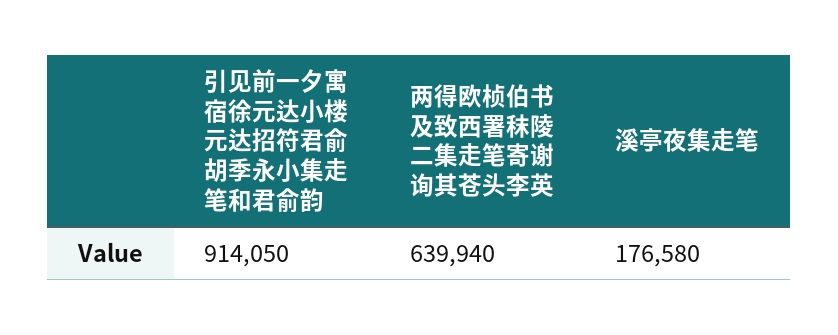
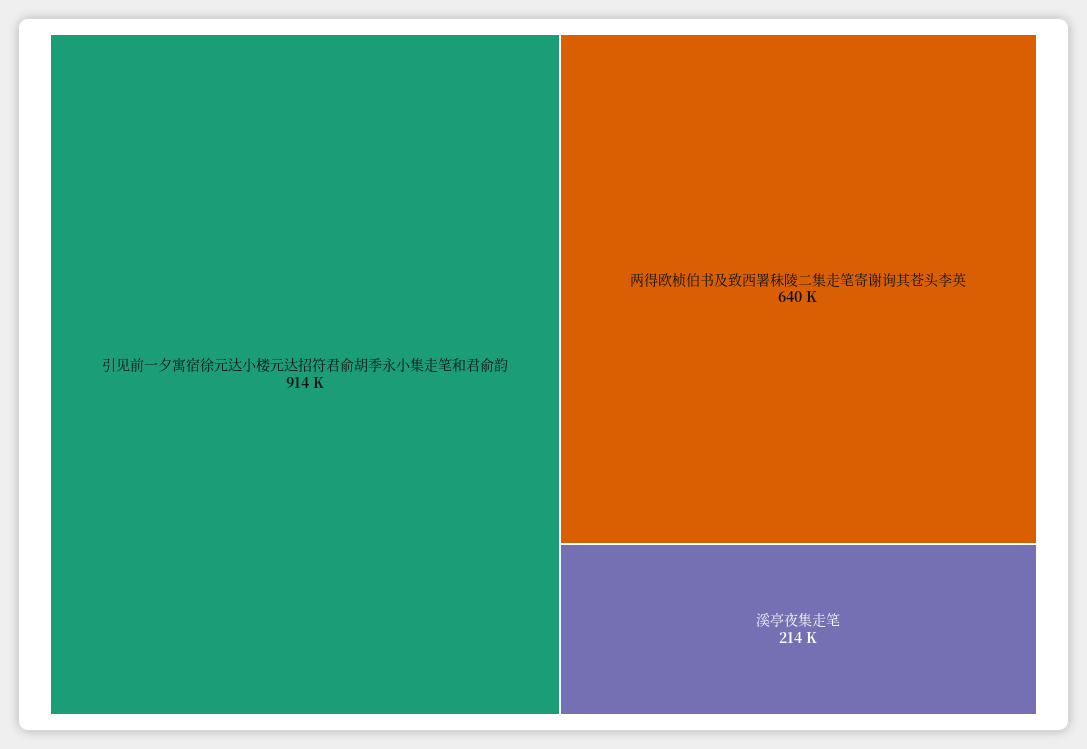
溪亭夜集走笔: 176580 -> 214000

